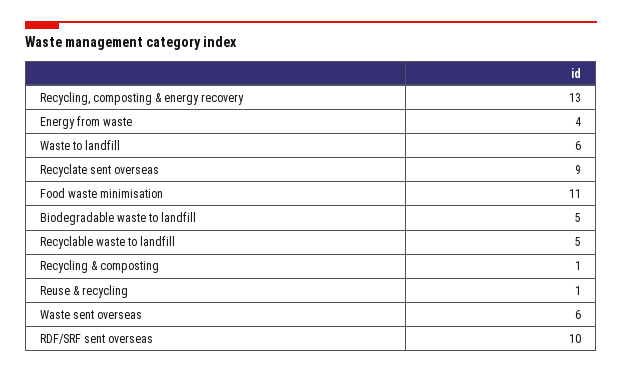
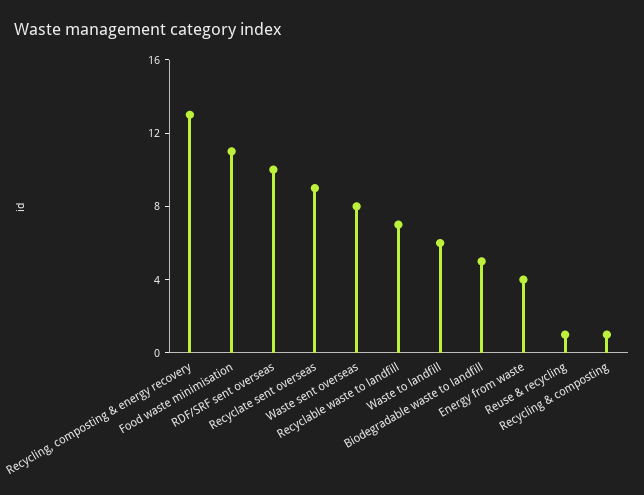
Recyclable waste to landfill: 5 -> 7
Waste sent overseas: 6 -> 8

